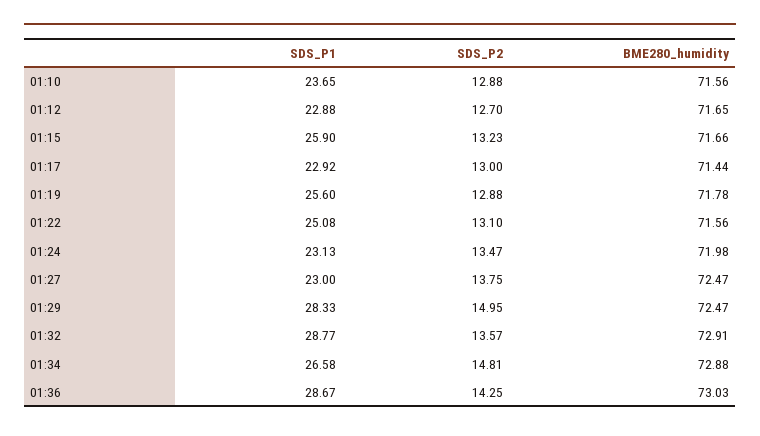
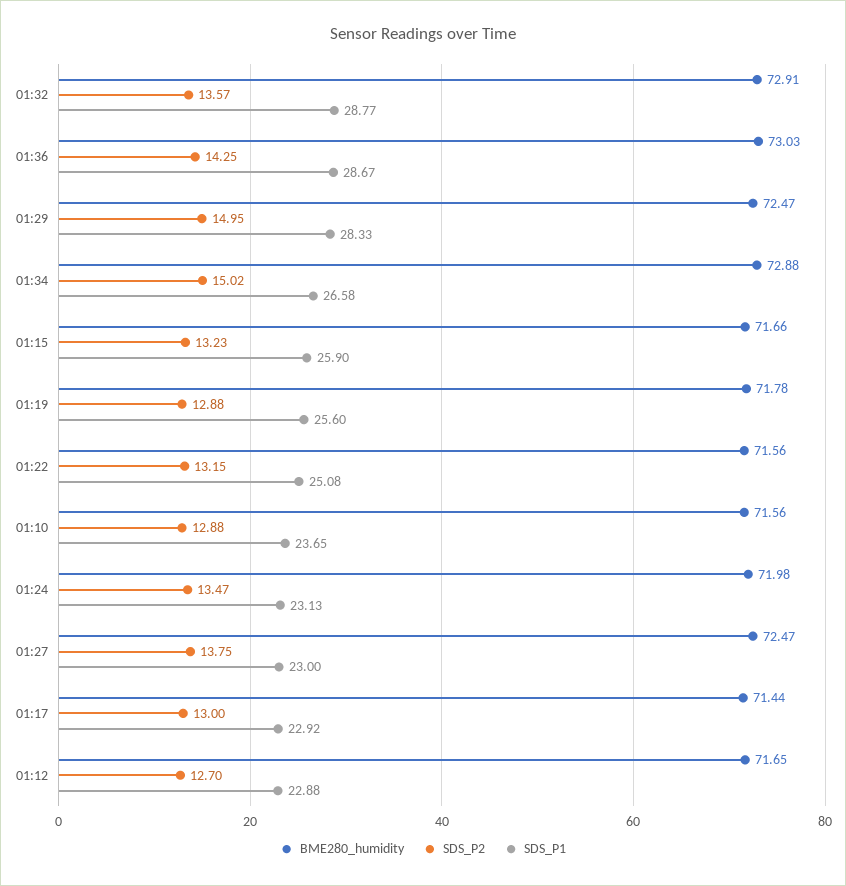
SDS_P2, 01:22: 13.1 -> 13.15
SDS_P2, 01:34: 14.81 -> 15.02

